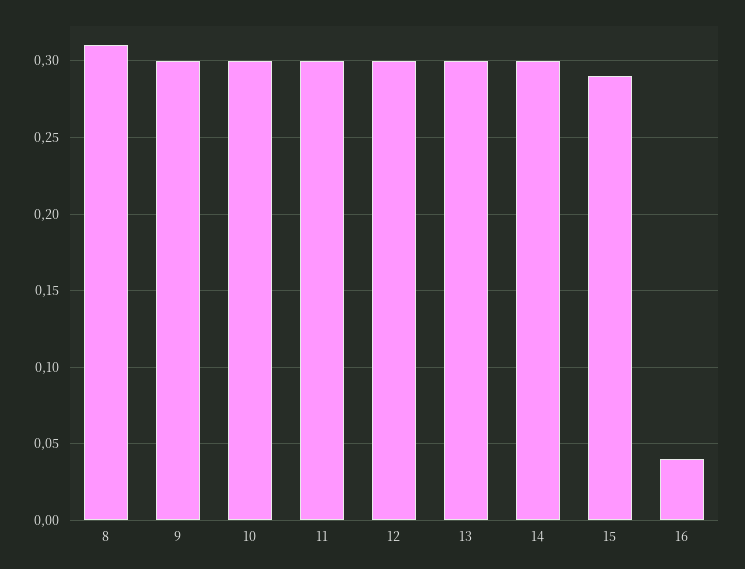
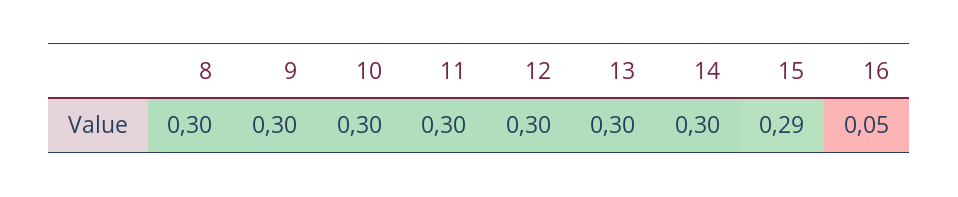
8: 0.31 -> 0.3
16: 0.04 -> 0.05

